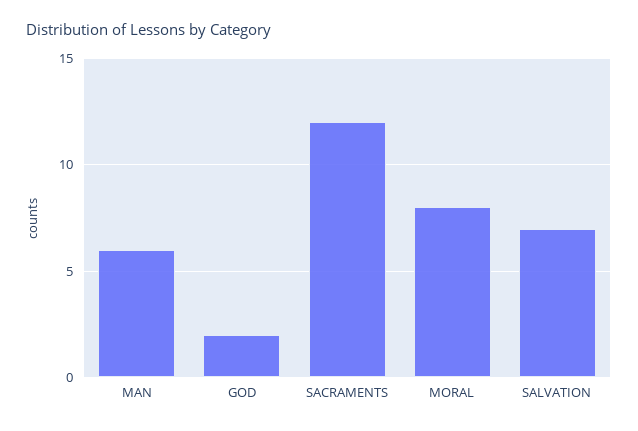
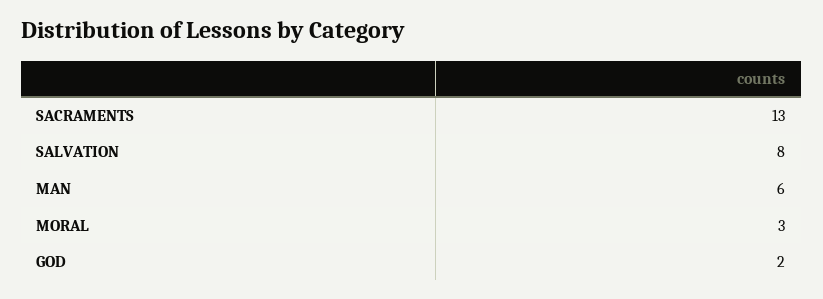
SACRAMENTS: 12 -> 13
MORAL: 8 -> 3
SALVATION: 7 -> 8

